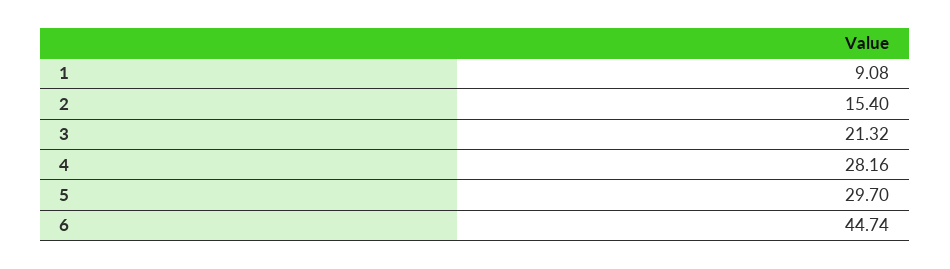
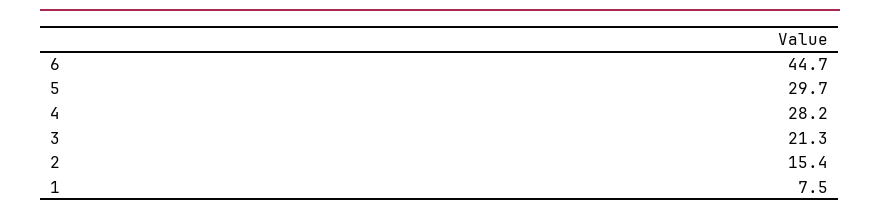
1: 9.08 -> 7.5

